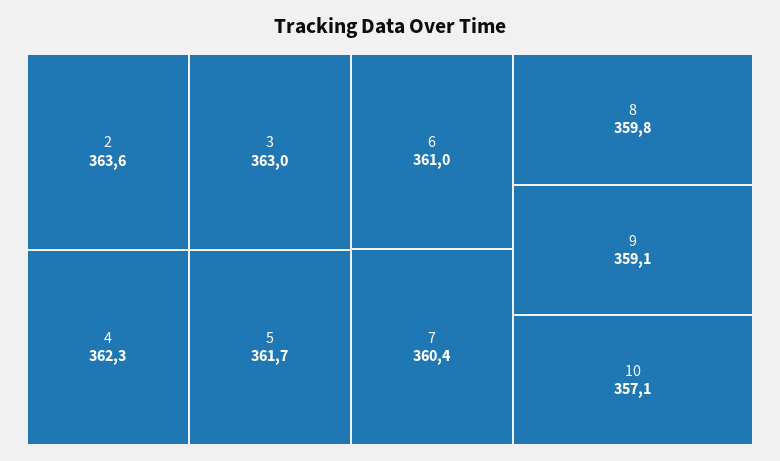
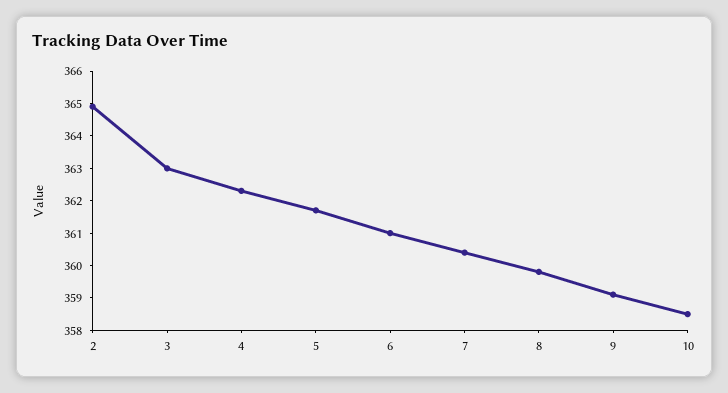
2: 363.6 -> 365
10: 357.1 -> 358.5

